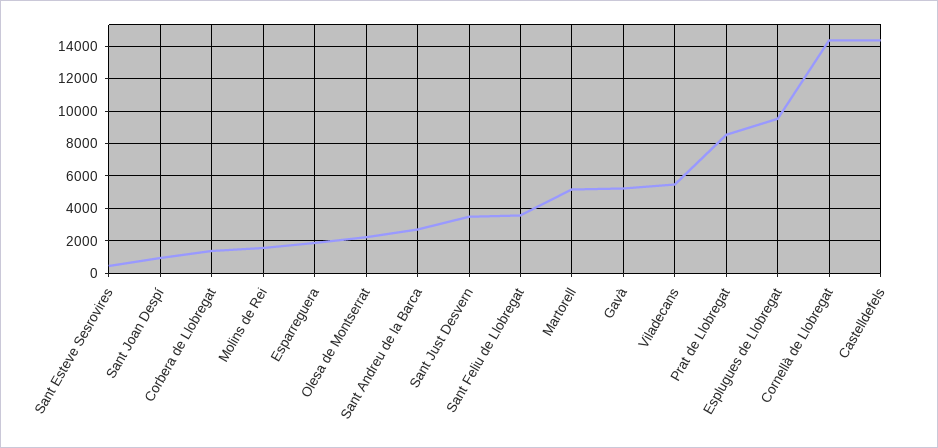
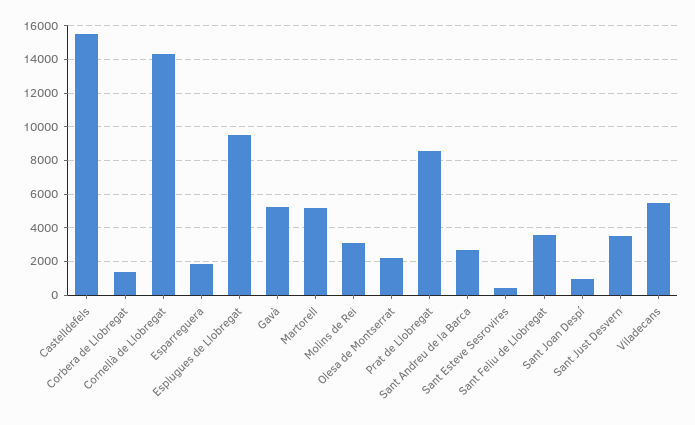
Molins de Rei: 1500 -> 3000
Castelldefels: 14500 -> 15500

